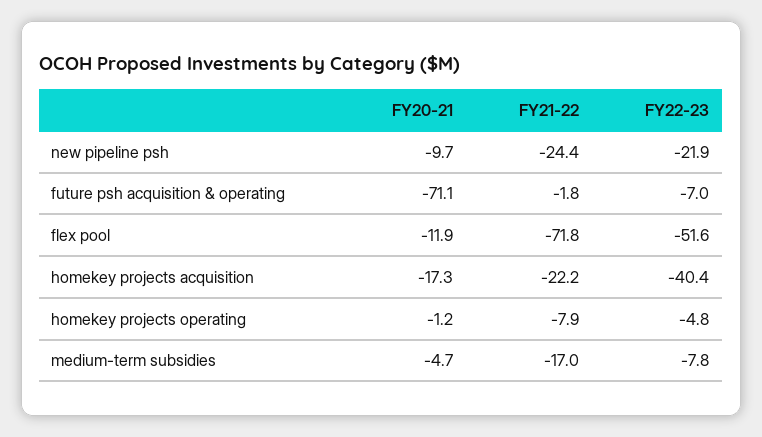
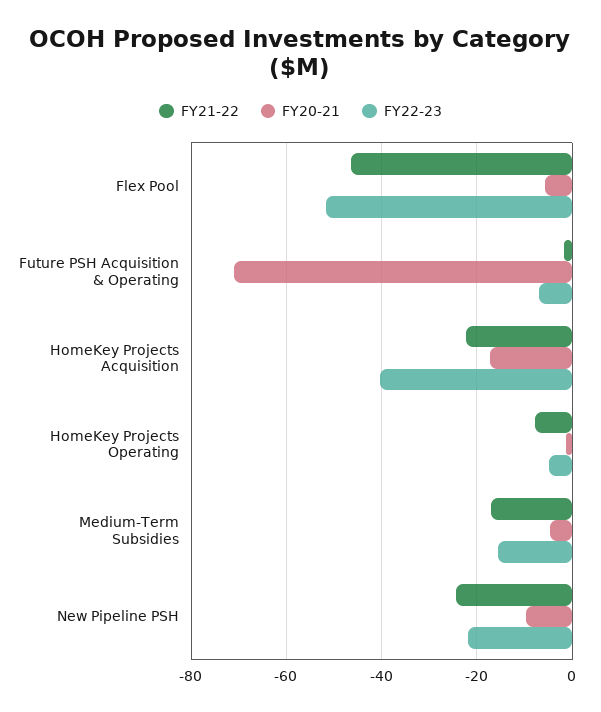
FY20-21, flex pool: -11.9 -> -6
FY21-22, flex pool: -71.8 -> -46
FY22-23, medium-term subsidies: -7.8 -> -16

